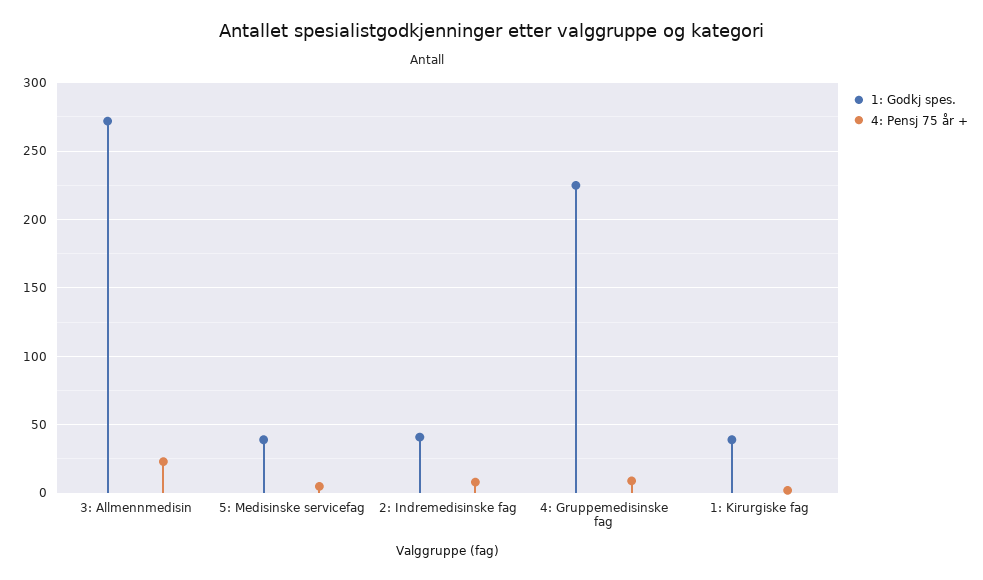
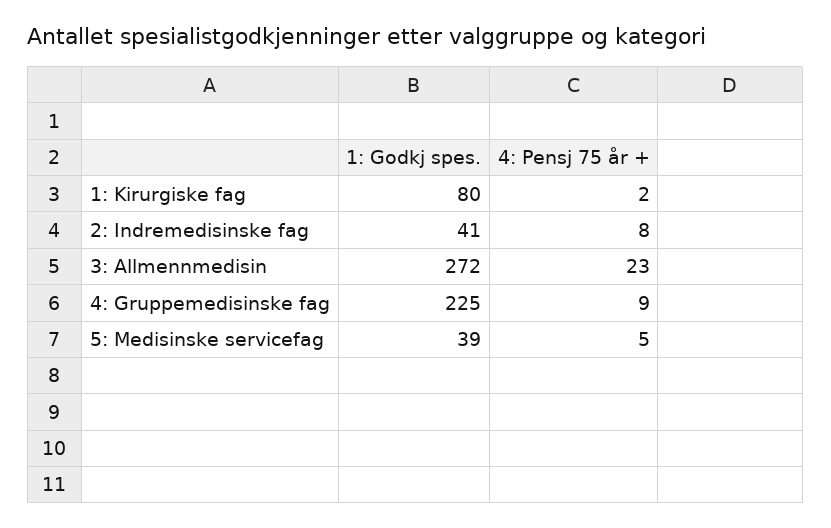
1: Godkj spes., 1: Kirurgiske fag: 40 -> 80

